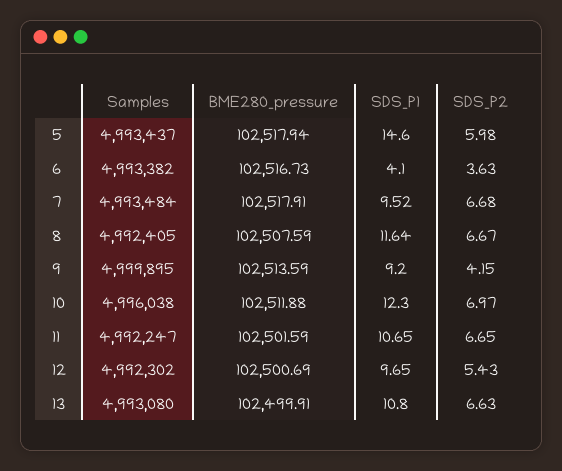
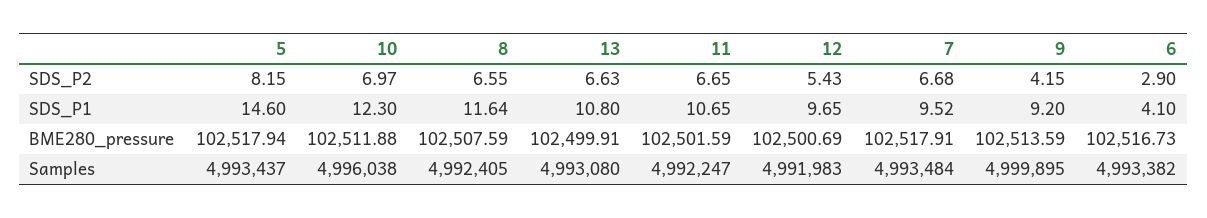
SDS_P2, 5: 5.98 -> 8.15
SDS_P2, 6: 3.63 -> 2.9
SDS_P2, 8: 6.67 -> 6.55
Samples, 12: 4992302 -> 4991983

